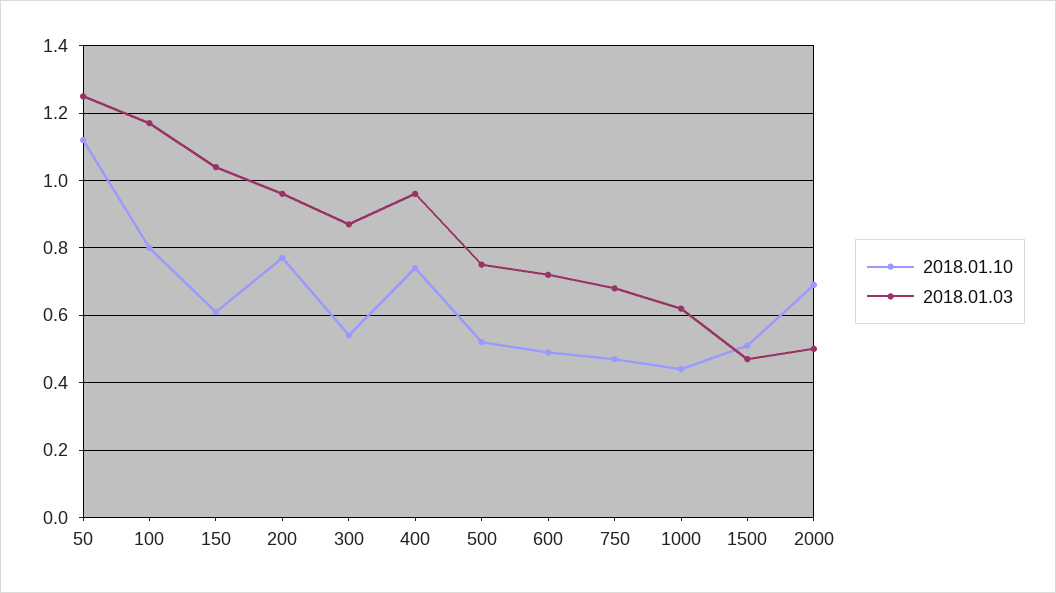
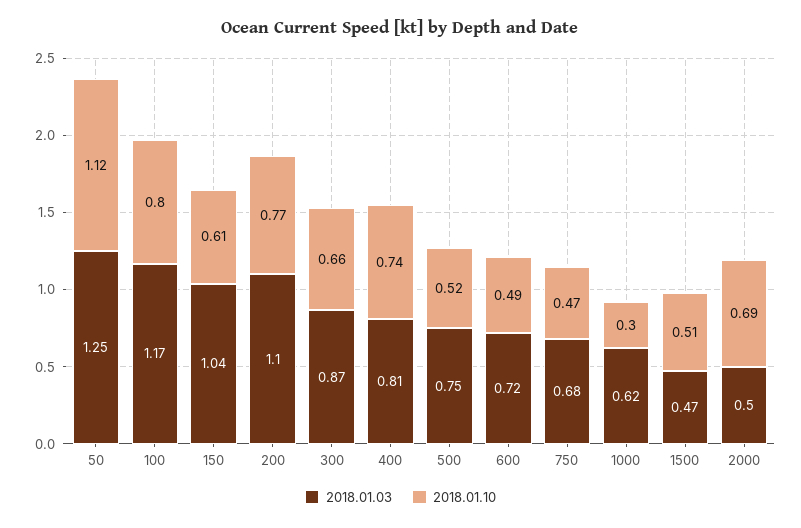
2018.01.03, 200: 0.95 -> 1.1
2018.01.10, 300: 0.55 -> 0.66
2018.01.03, 400: 0.95 -> 0.81
2018.01.10, 1000: 0.45 -> 0.3

